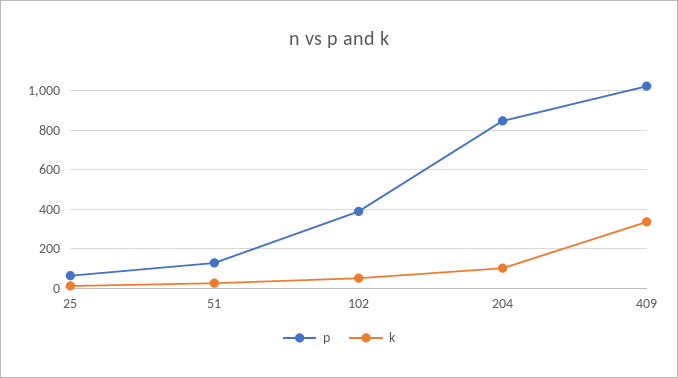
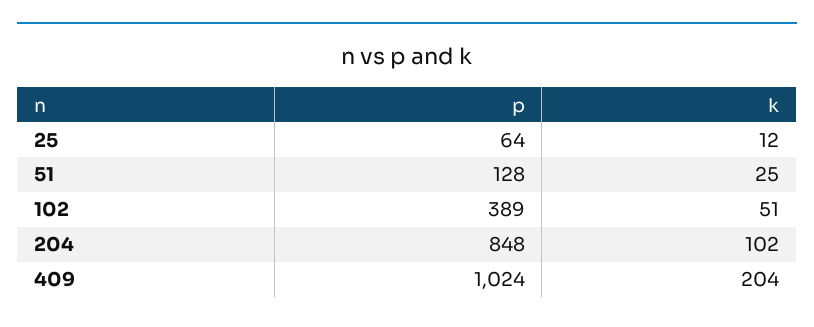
k, 409: 350 -> 204

